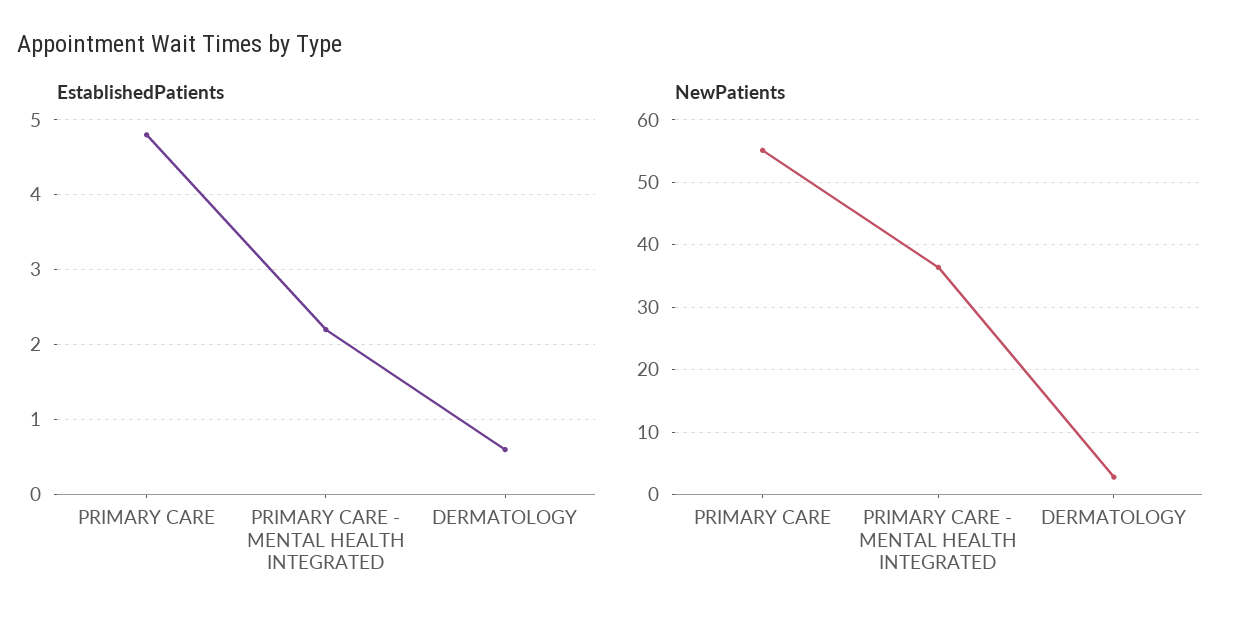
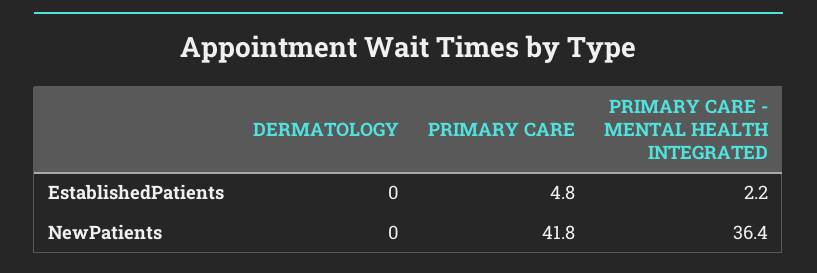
EstablishedPatients, DERMATOLOGY: 0.6 -> 0
NewPatients, PRIMARY CARE: 55 -> 41.8
NewPatients, DERMATOLOGY: 3 -> 0

